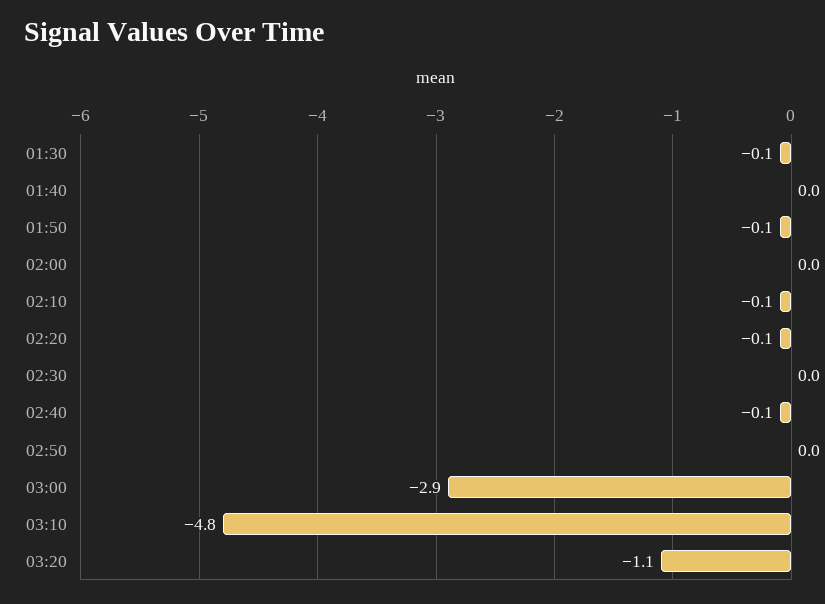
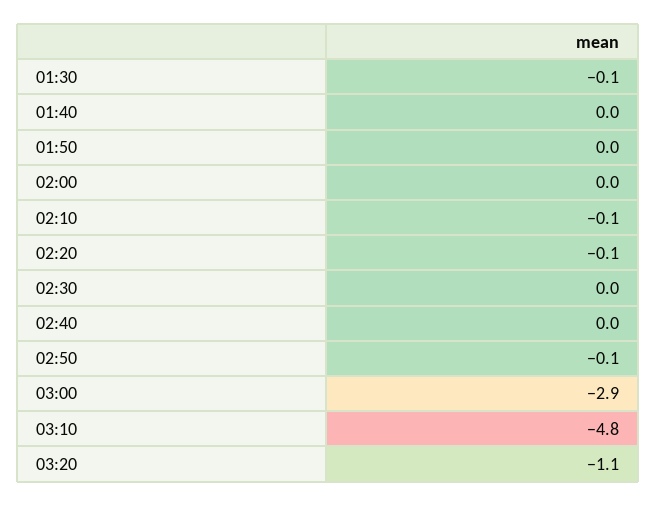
01:50: -0.1 -> 0
02:40: -0.1 -> 0
02:50: 0 -> -0.1

